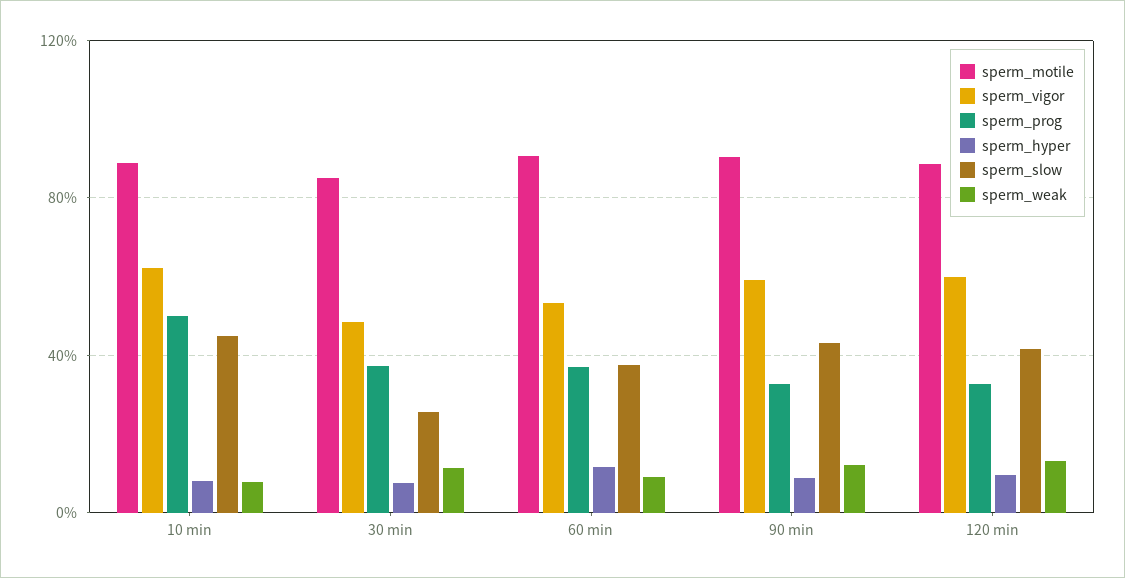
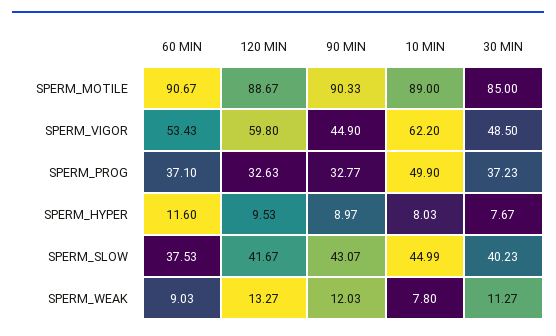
sperm_slow, 30 min: 25 -> 40.23
sperm_vigor, 90 min: 60 -> 44.9

